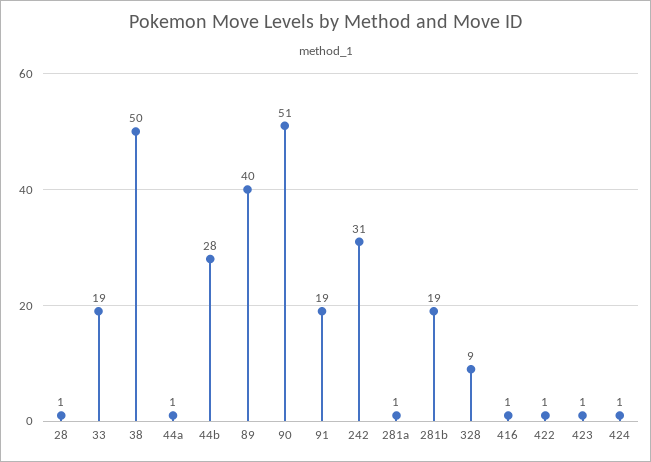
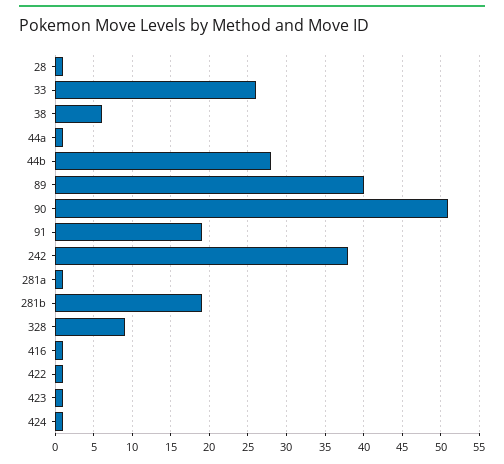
33: 19 -> 26
38: 50 -> 6
242: 31 -> 38

